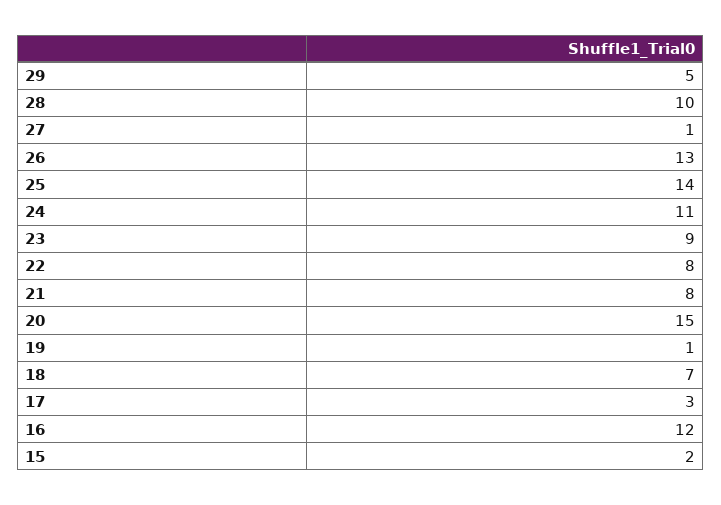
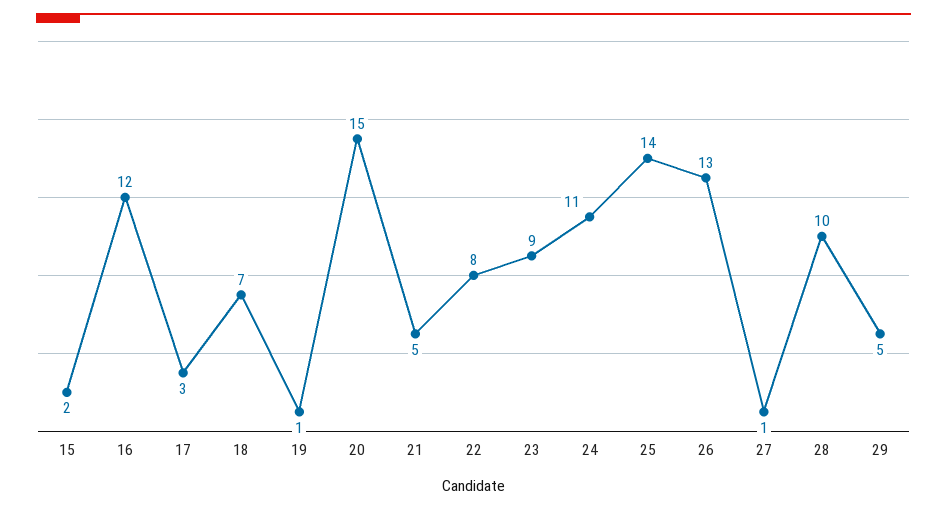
21: 8 -> 5

